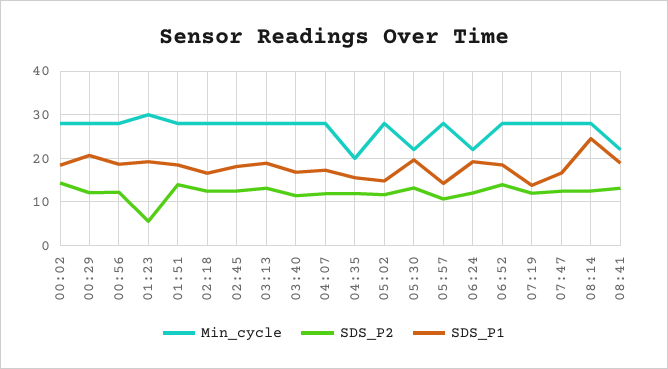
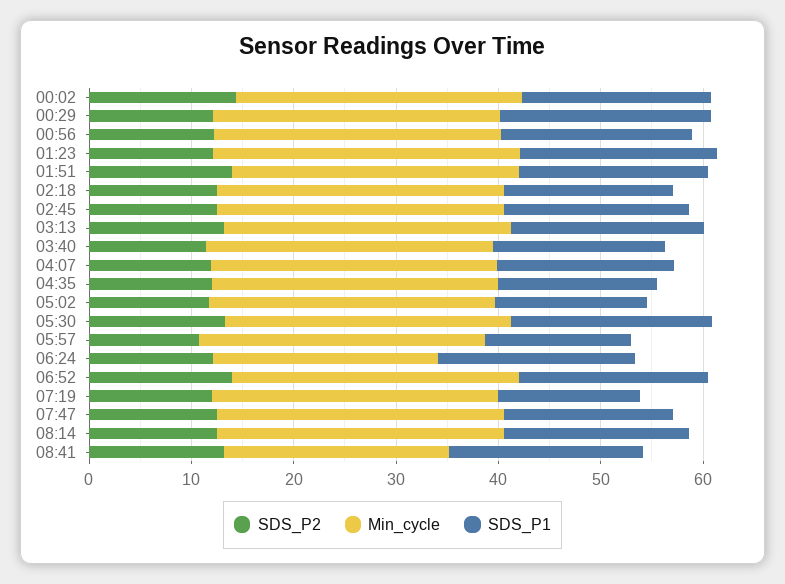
SDS_P2, 01:23: 6 -> 12
Min_cycle, 04:35: 20 -> 28
Min_cycle, 05:30: 22 -> 28
SDS_P1, 08:14: 24 -> 18

